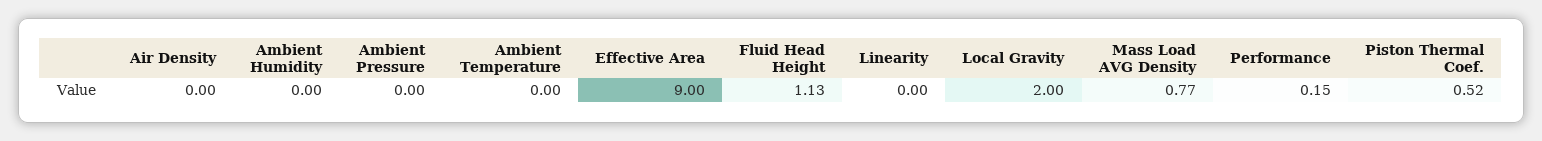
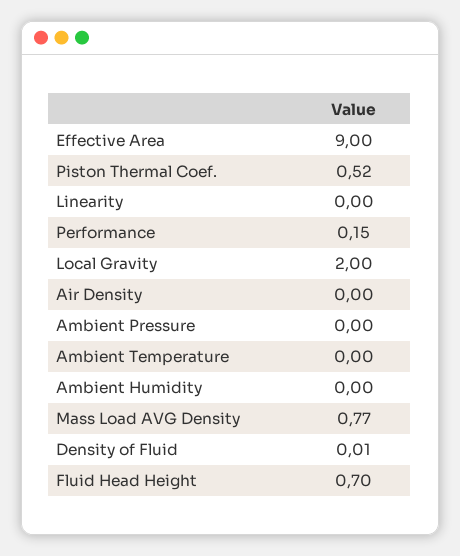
Fluid Head Height: 1.13 -> 0.7
Density of Fluid: none -> 0.01

